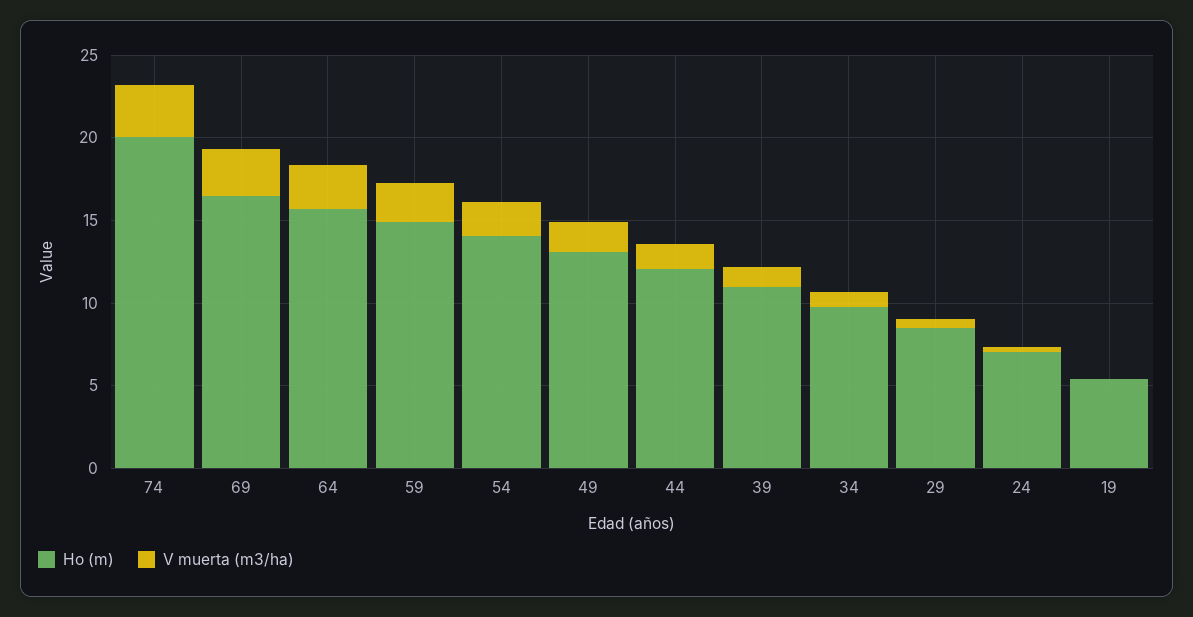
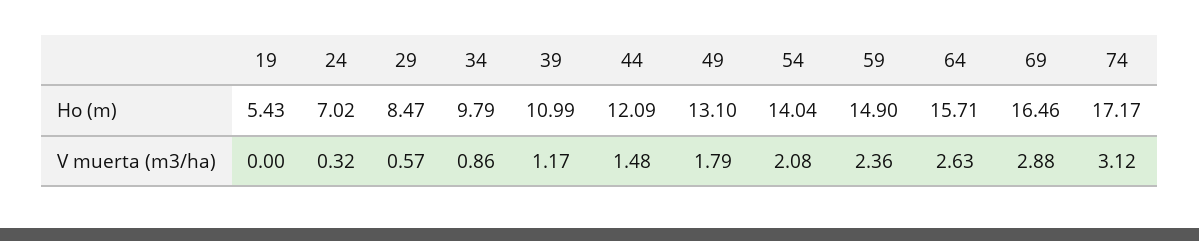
Ho (m), 74: 20 -> 17.17

